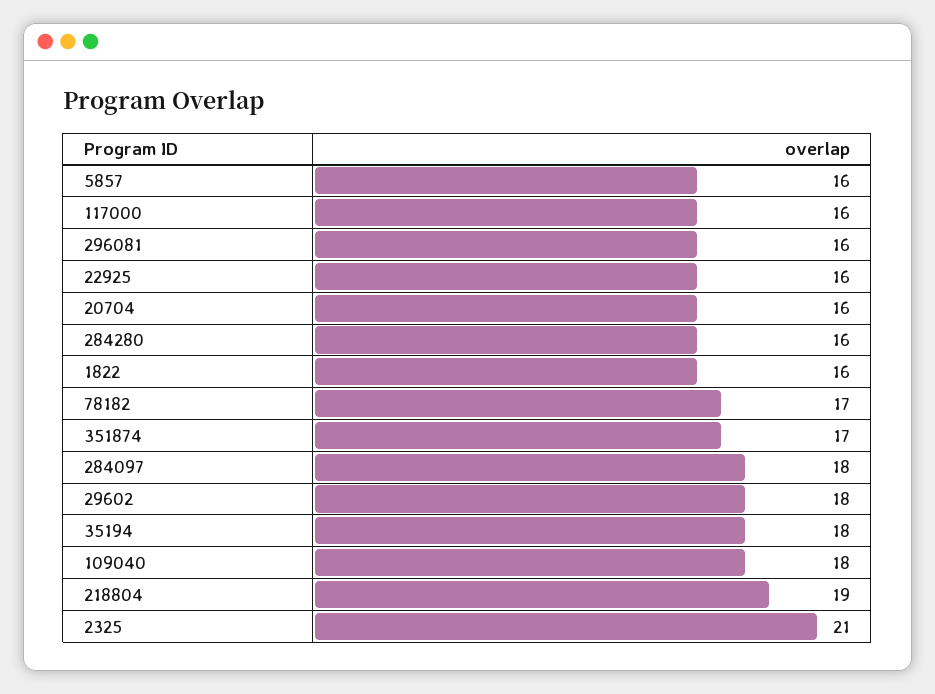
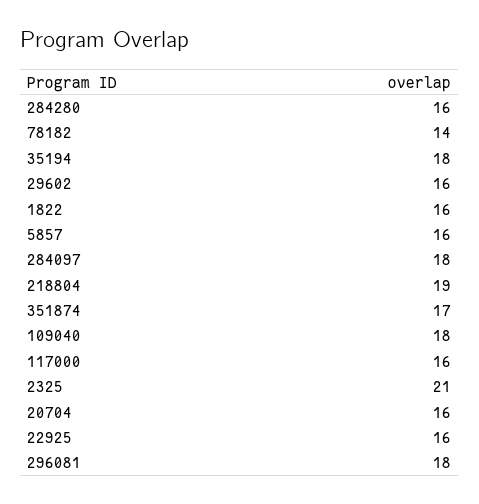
296081: 16 -> 18
78182: 17 -> 14
29602: 18 -> 16

